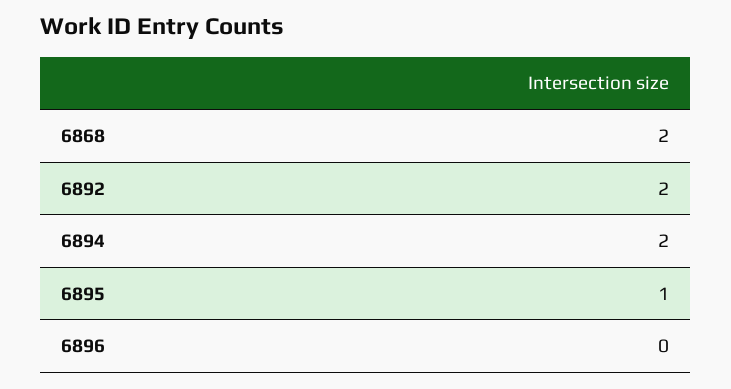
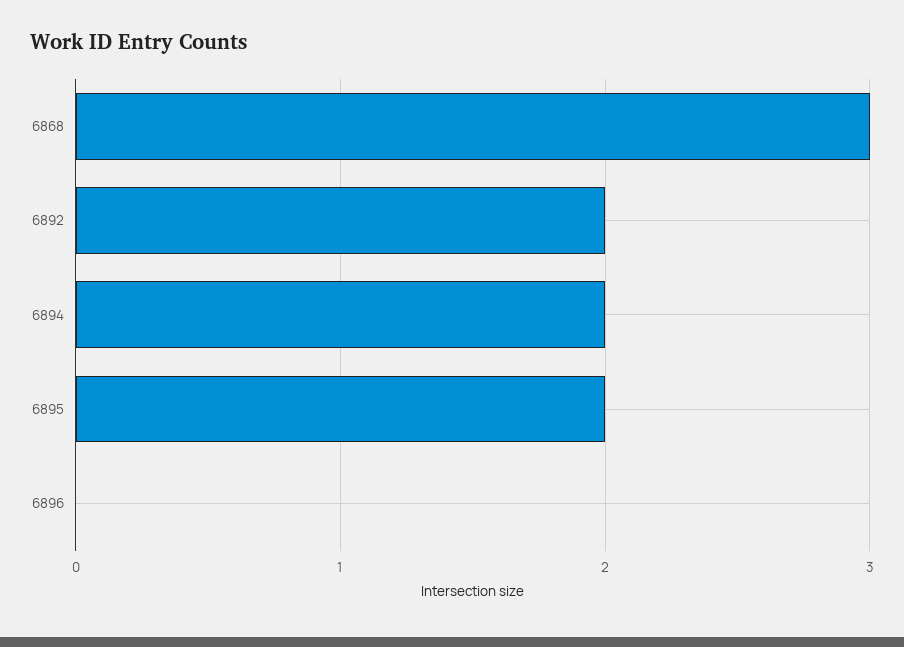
6868: 2 -> 3
6895: 1 -> 2

